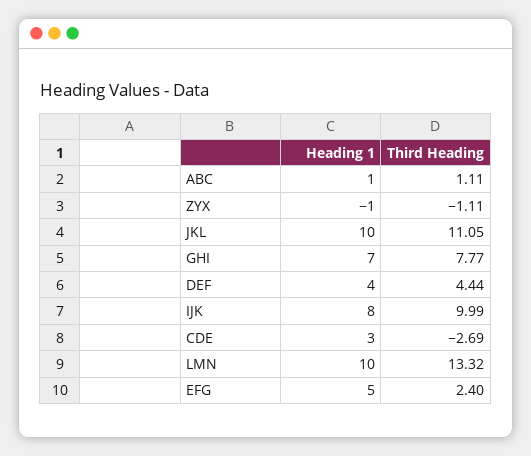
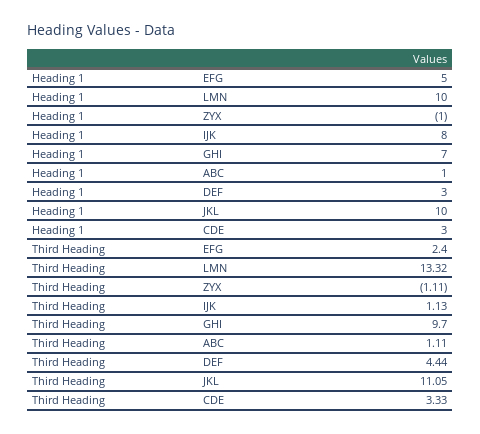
Third Heading, GHI: 7.77 -> 9.7
Heading 1, DEF: 4 -> 3
Third Heading, IJK: 9.99 -> 1.13
Third Heading, CDE: -2.69 -> 3.33

